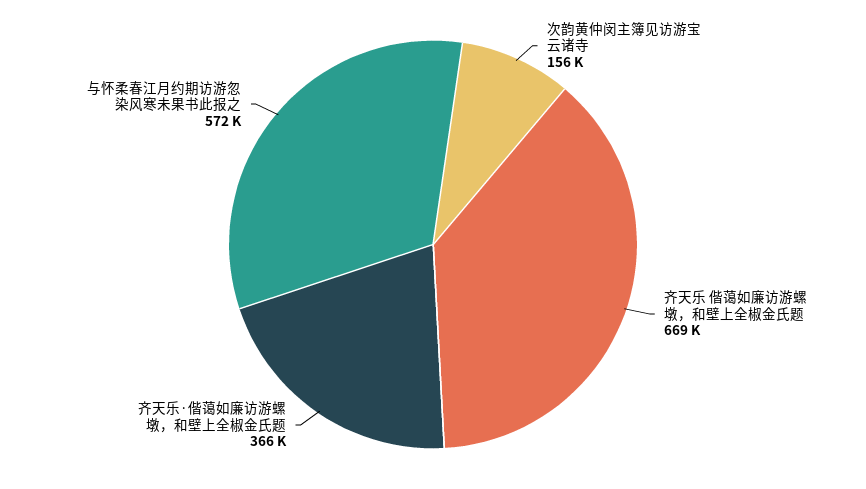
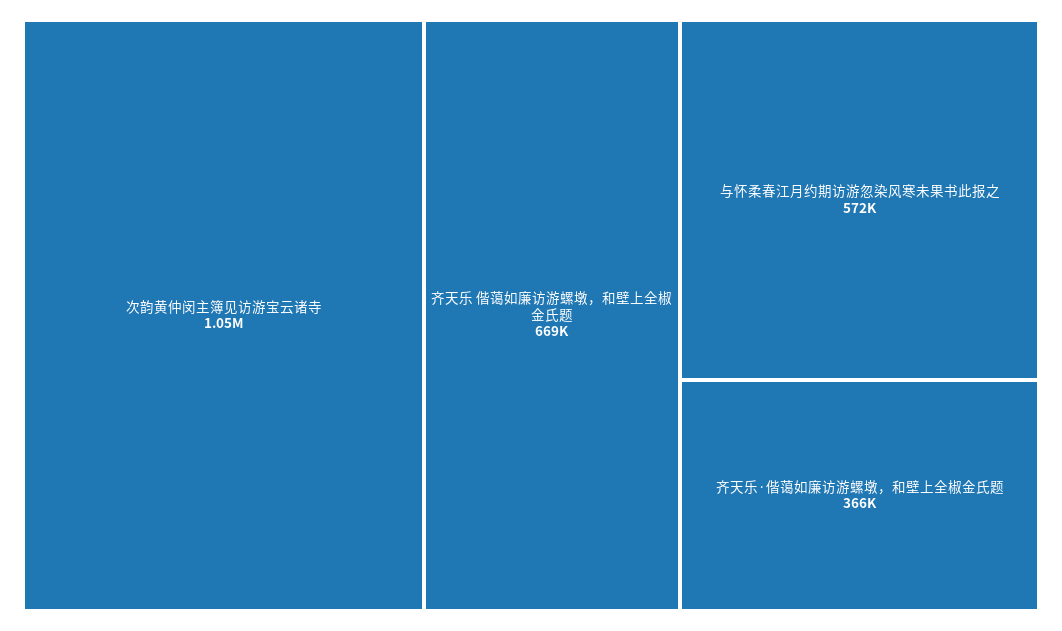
次韵黄仲闵主簿见访游宝云诸寺: 156000 -> 1050000

